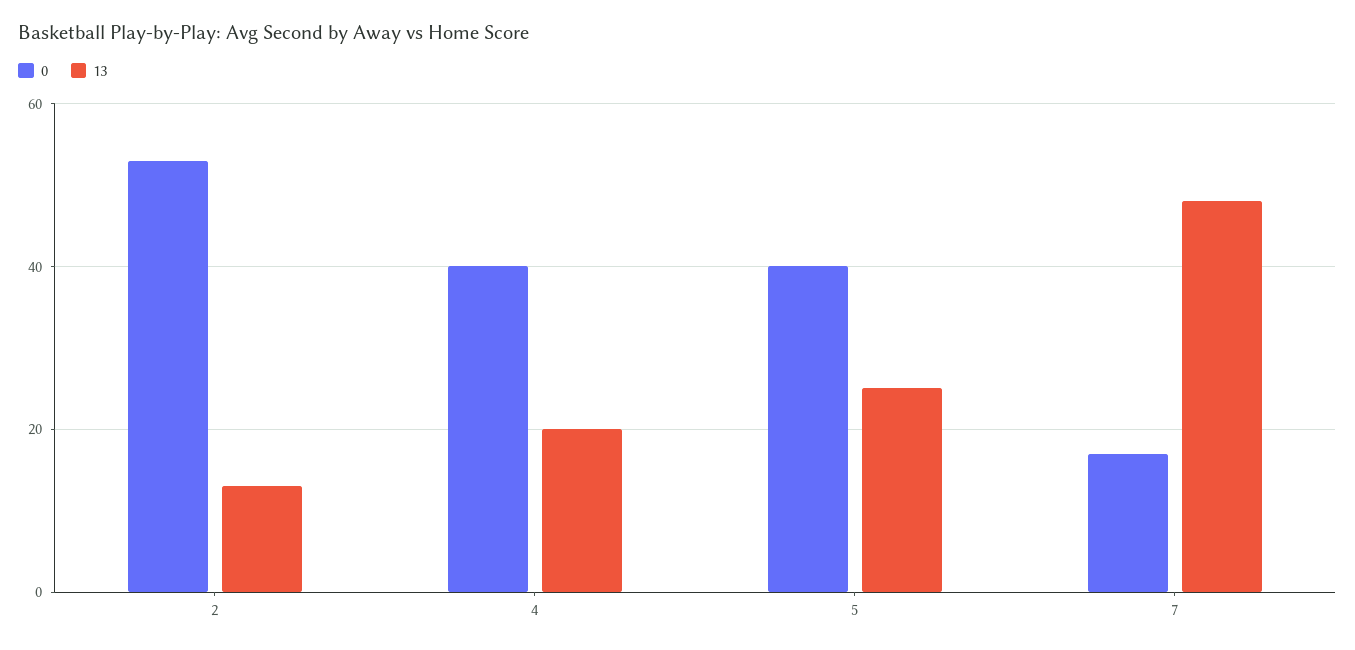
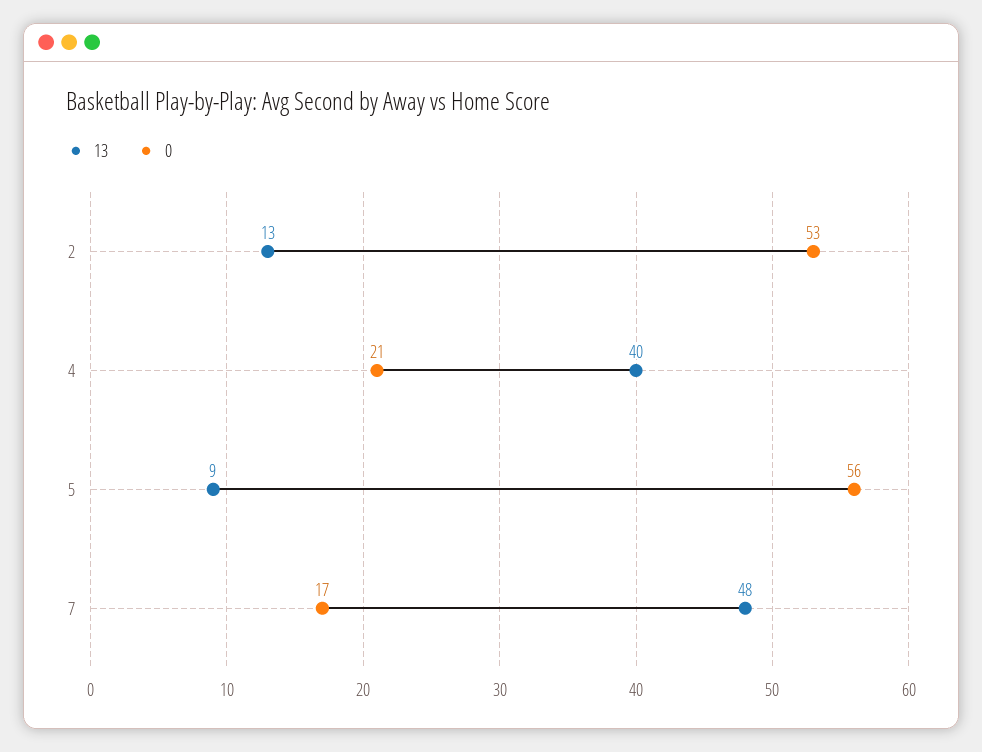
0, 4: 40 -> 21
13, 4: 20 -> 40
0, 5: 40 -> 56
13, 5: 25 -> 9

